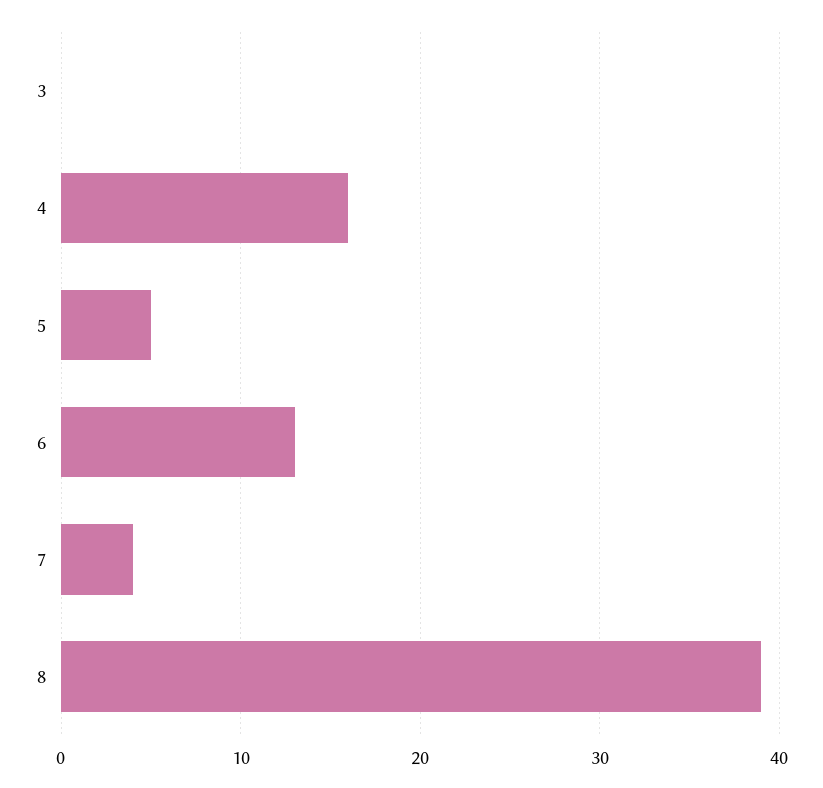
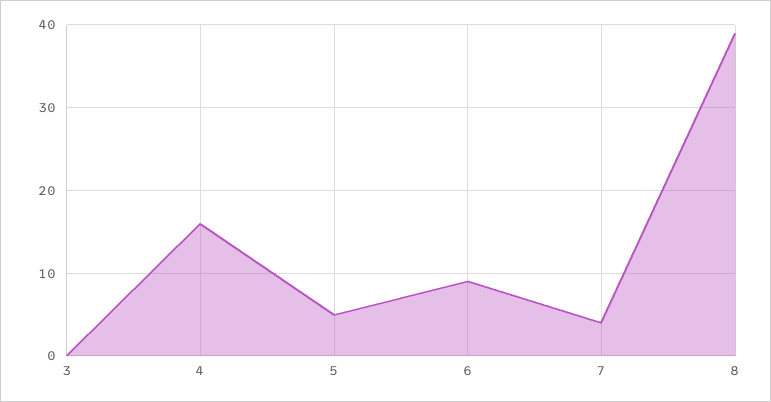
6: 13 -> 9

